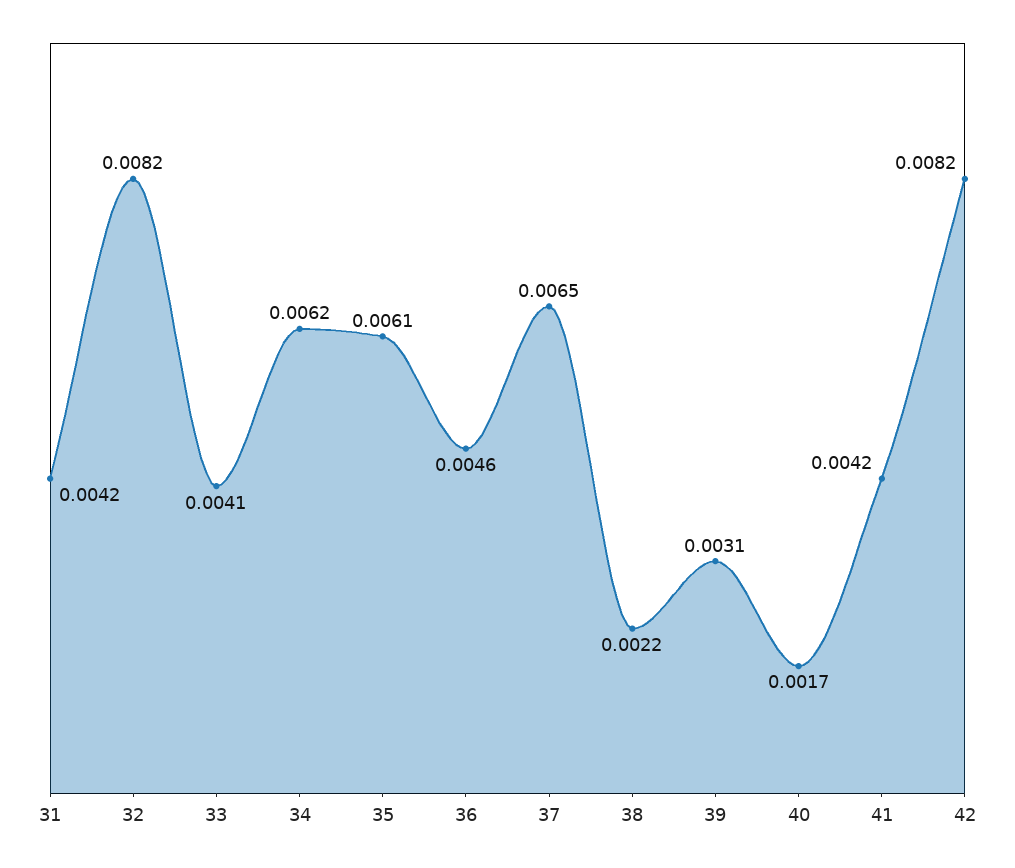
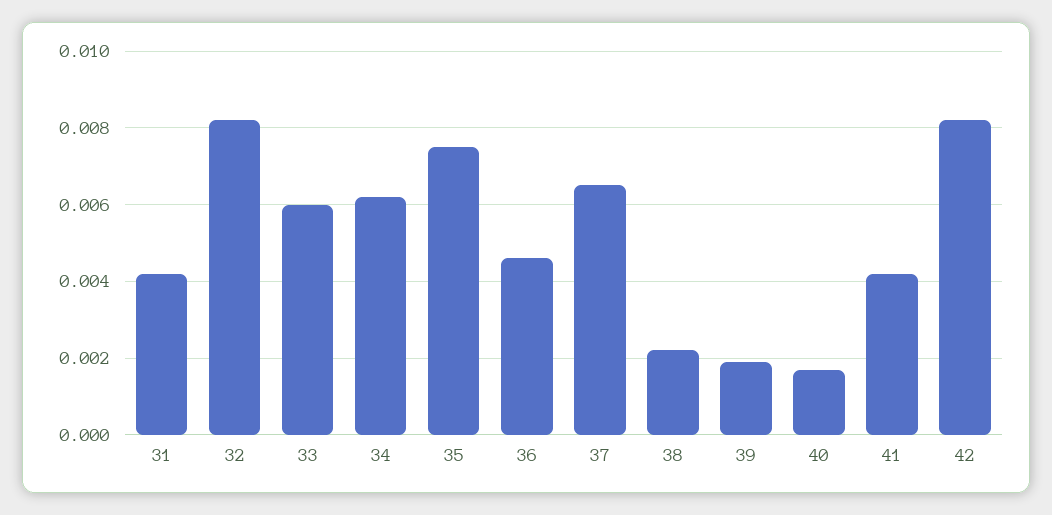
33: 0.0041 -> 0.006
35: 0.0061 -> 0.0075
39: 0.0031 -> 0.002

